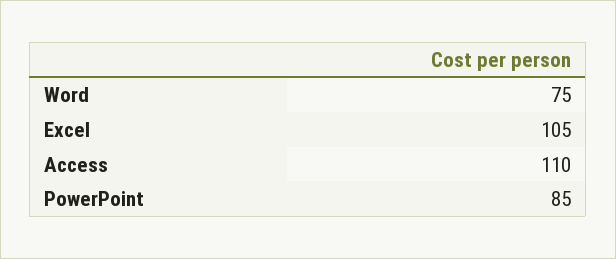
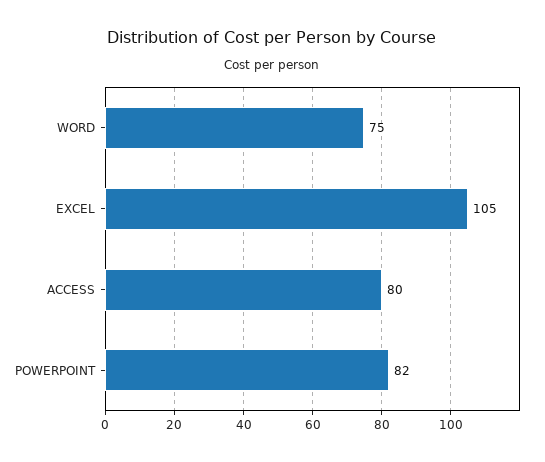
Access: 110 -> 80
PowerPoint: 85 -> 82

